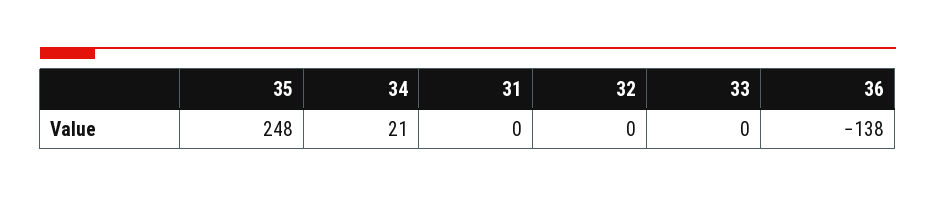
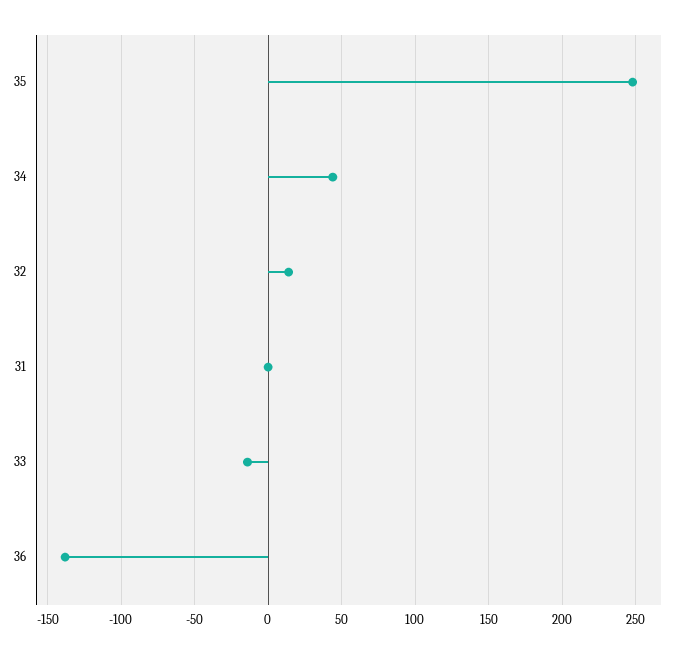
34: 21 -> 45
32: 0 -> 15
33: 0 -> -15

